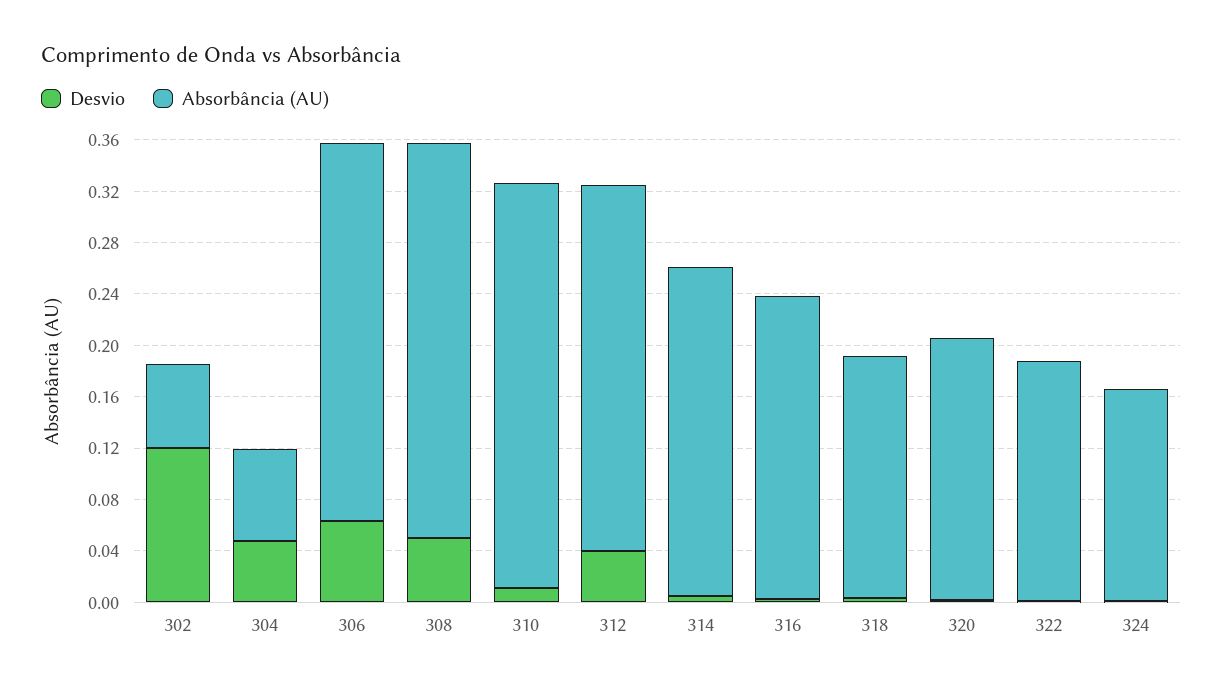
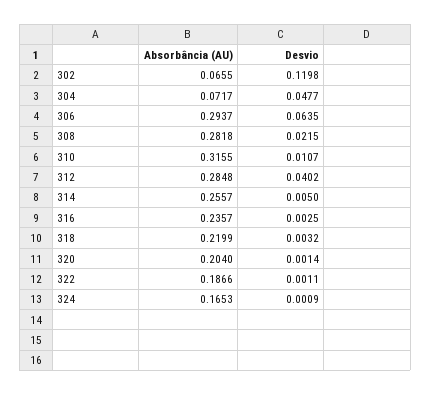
Desvio, 308: 0.05 -> 0.0215
Absorbância (AU), 308: 0.31 -> 0.2818
Absorbância (AU), 318: 0.19 -> 0.2199

